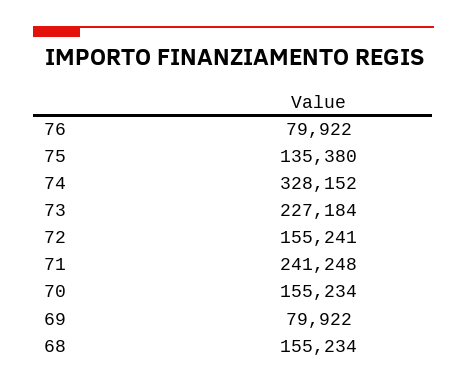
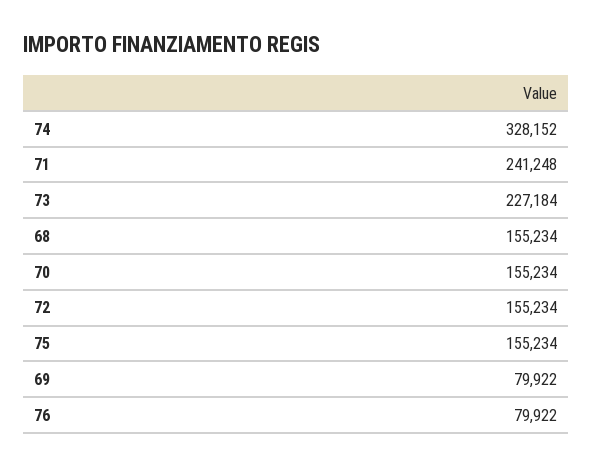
75: 135380 -> 155234
72: 155241 -> 155234

